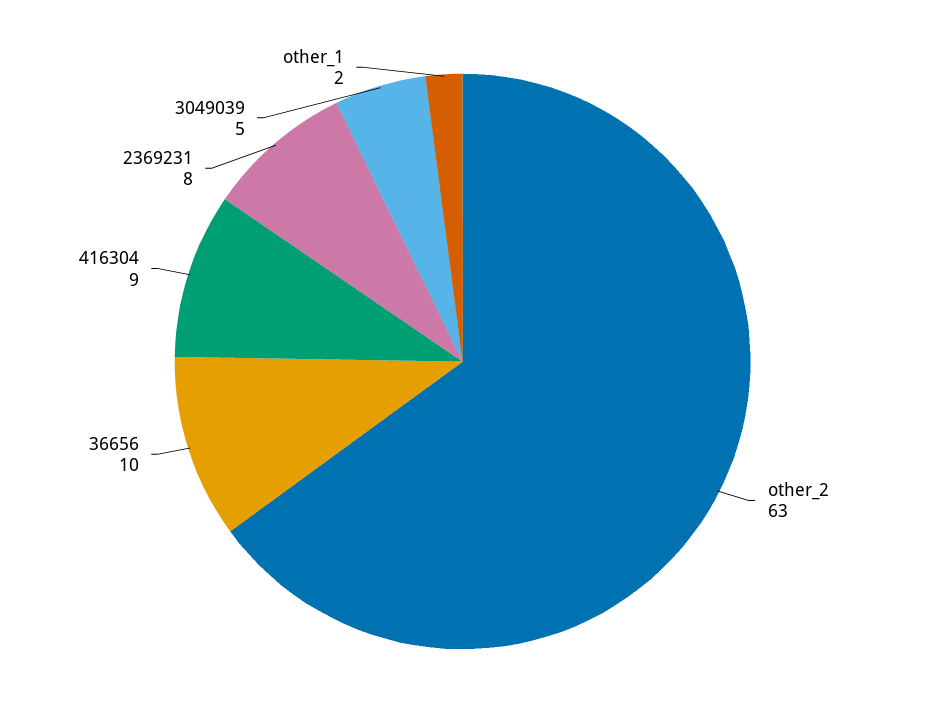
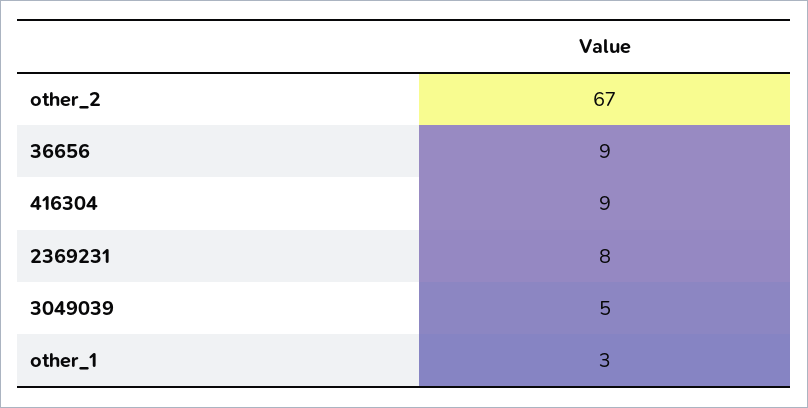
other_2: 63 -> 67
36656: 10 -> 9
other_1: 2 -> 3

